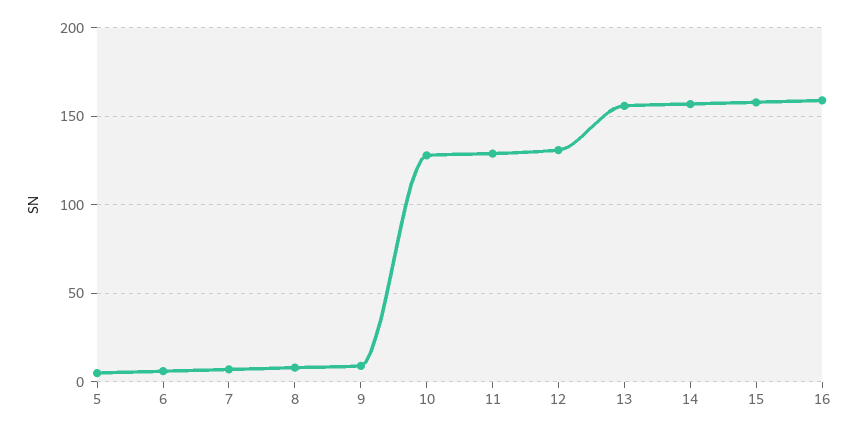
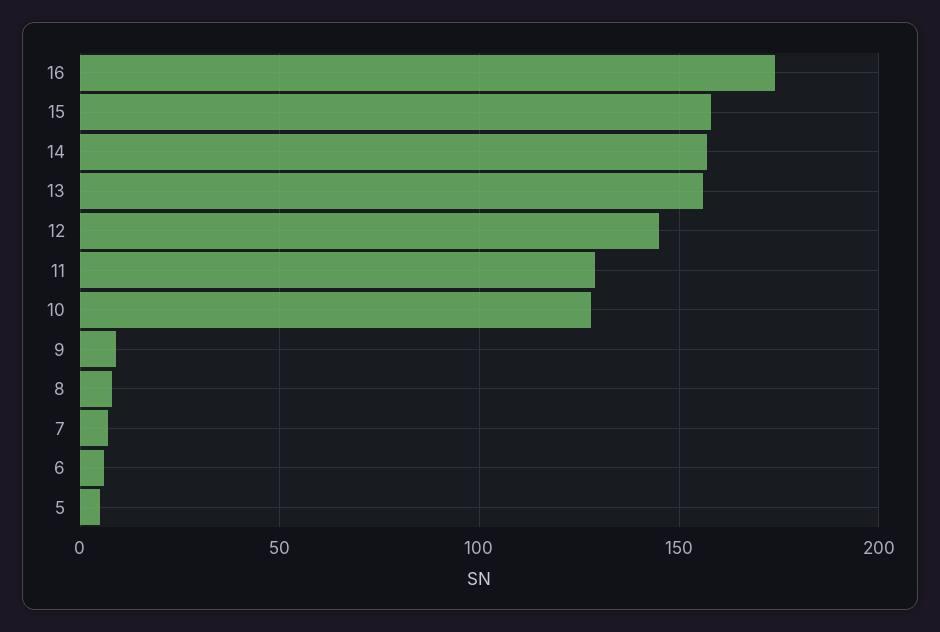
12: 130 -> 145
16: 160 -> 175

